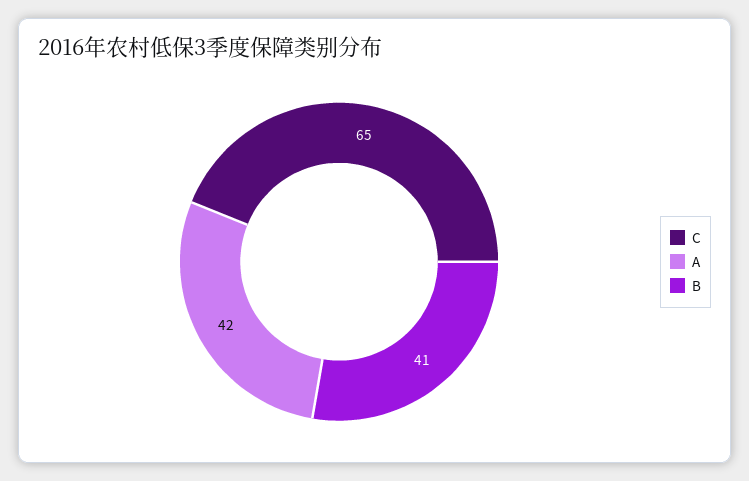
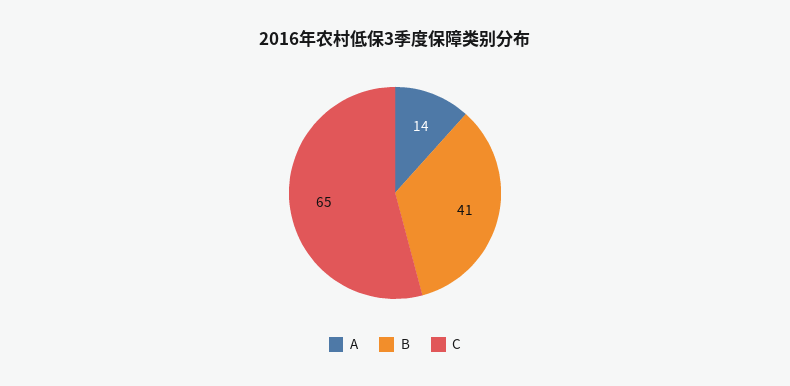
A: 42 -> 14

